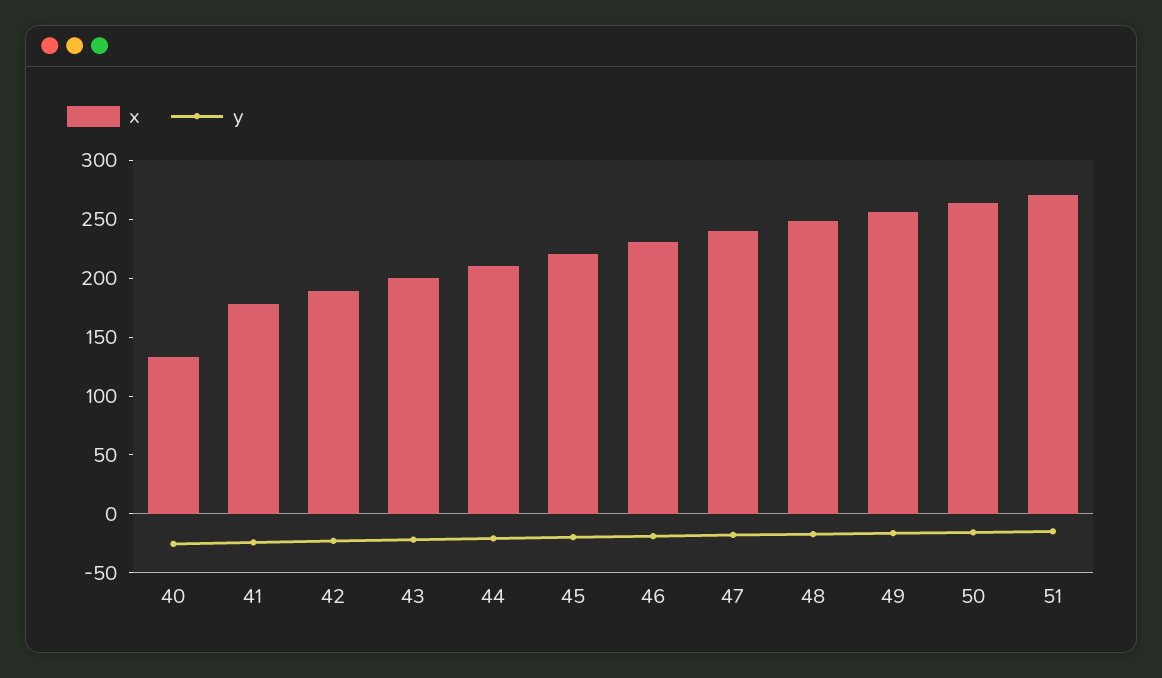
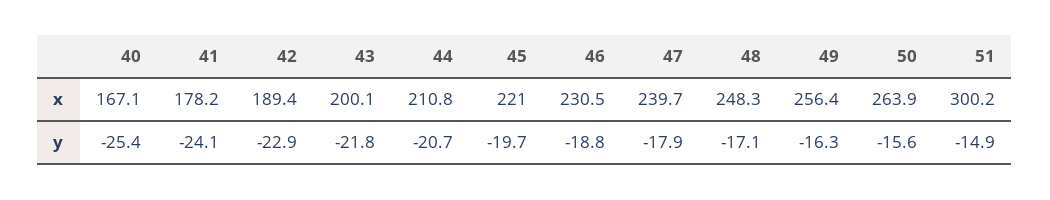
x, 40: 130 -> 167.1
x, 51: 270 -> 300.2

